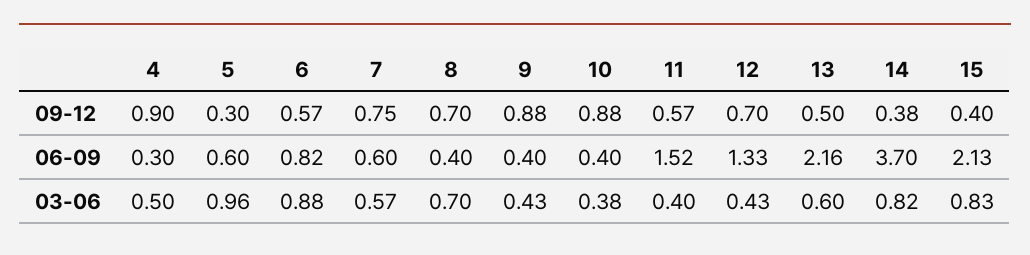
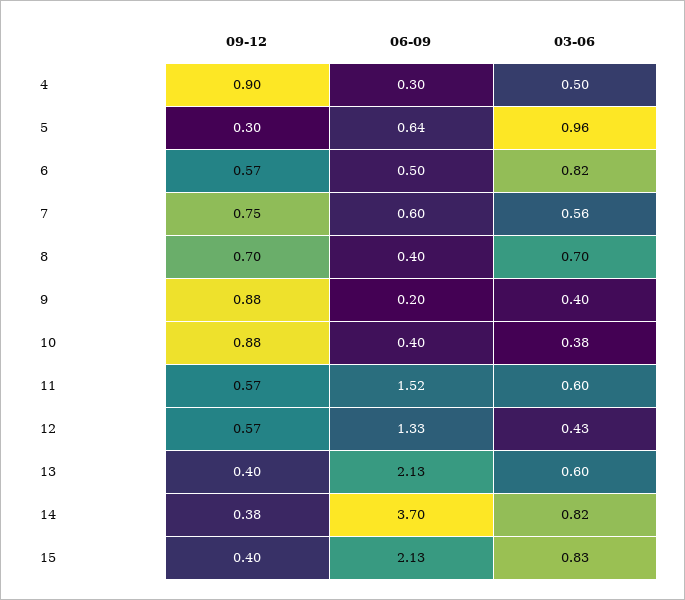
12, 09-12: 0.7 -> 0.57
13, 09-12: 0.5 -> 0.4
5, 06-09: 0.6 -> 0.64
6, 06-09: 0.82 -> 0.5
9, 06-09: 0.4 -> 0.2
13, 06-09: 2.16 -> 2.13
6, 03-06: 0.88 -> 0.82
7, 03-06: 0.57 -> 0.56
9, 03-06: 0.43 -> 0.4
11, 03-06: 0.4 -> 0.6

